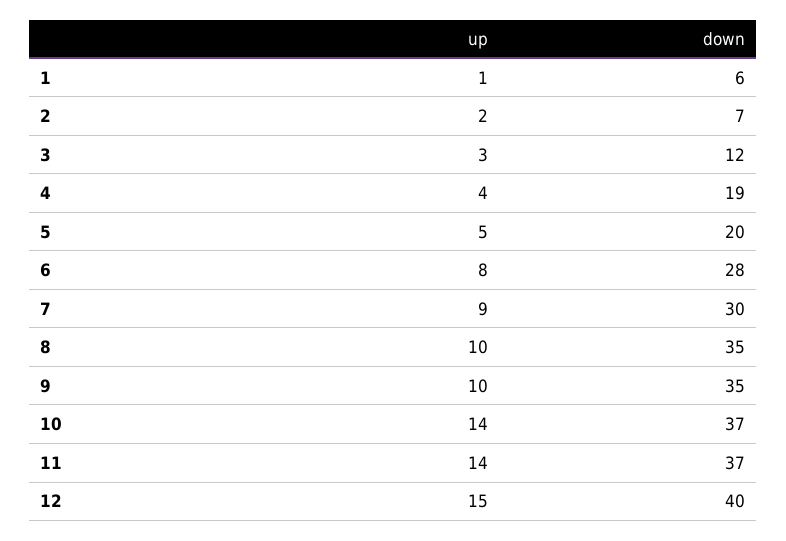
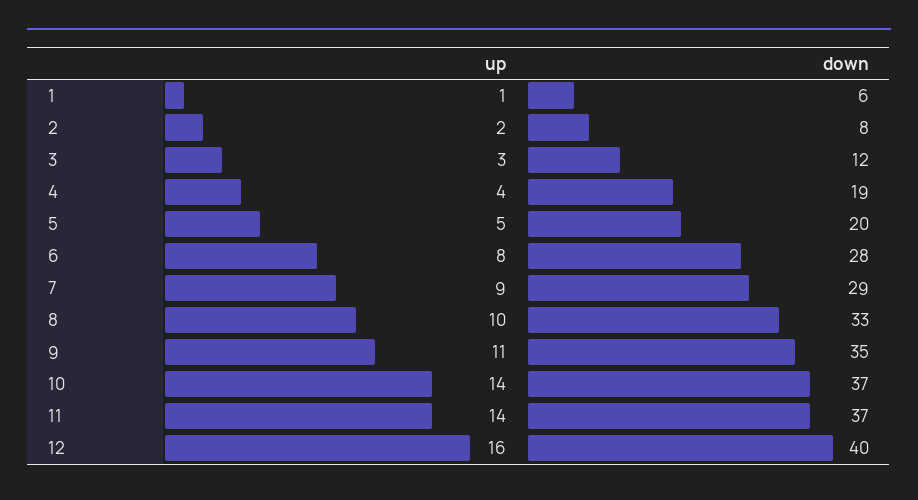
down, 2: 7 -> 8
down, 7: 30 -> 29
down, 8: 35 -> 33
up, 9: 10 -> 11
up, 12: 15 -> 16

